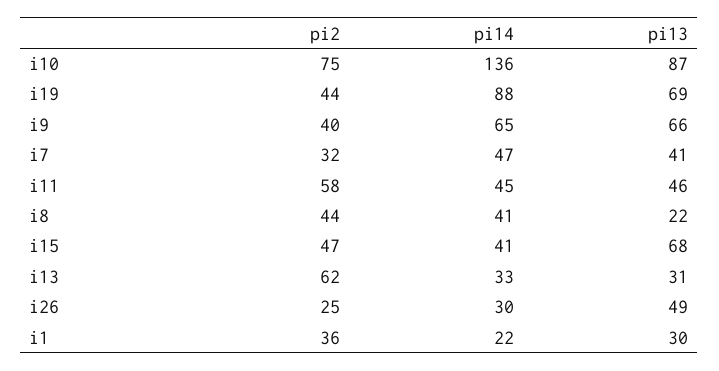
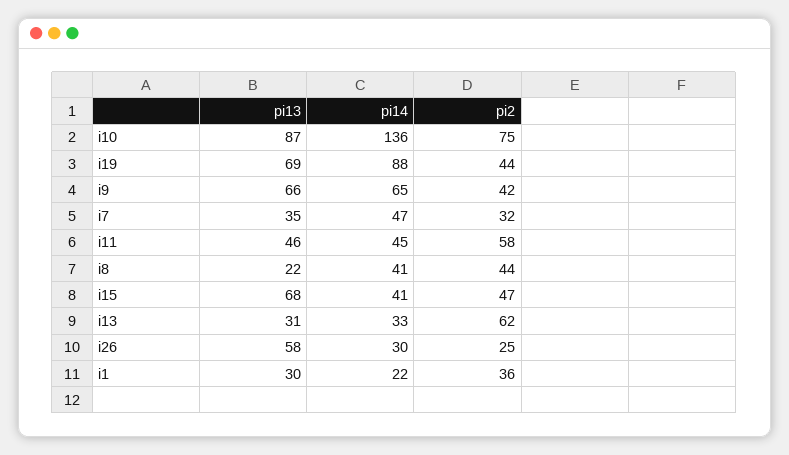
pi2, i9: 40 -> 42
pi13, i7: 41 -> 35
pi13, i26: 49 -> 58

